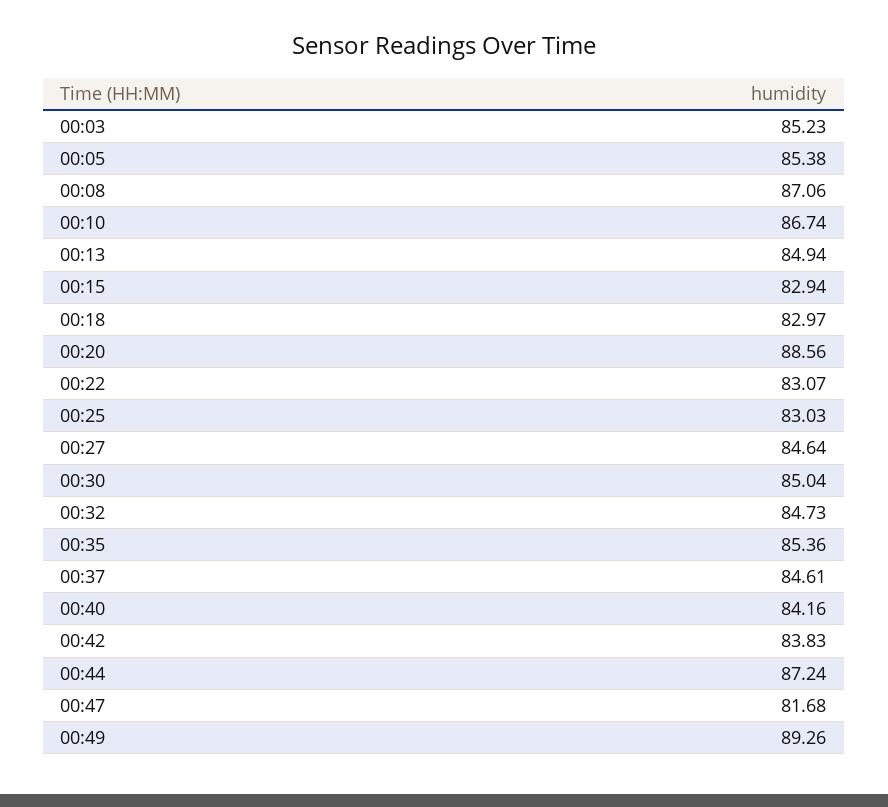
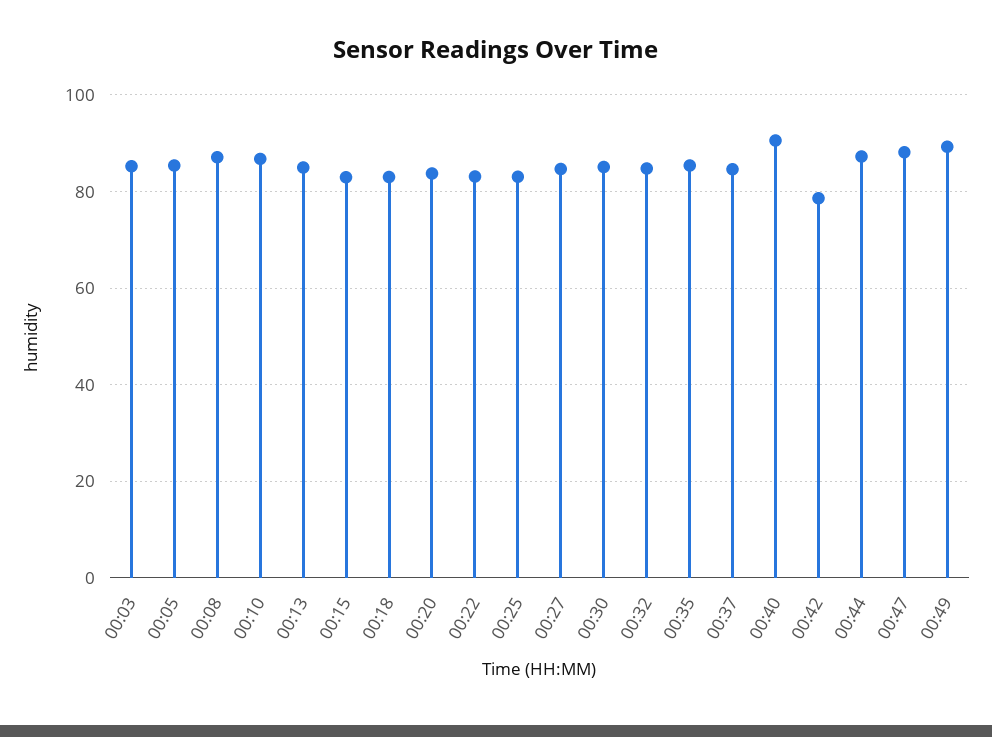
00:20: 88.56 -> 84
00:40: 84.16 -> 90
00:42: 83.83 -> 78
00:47: 81.68 -> 88

